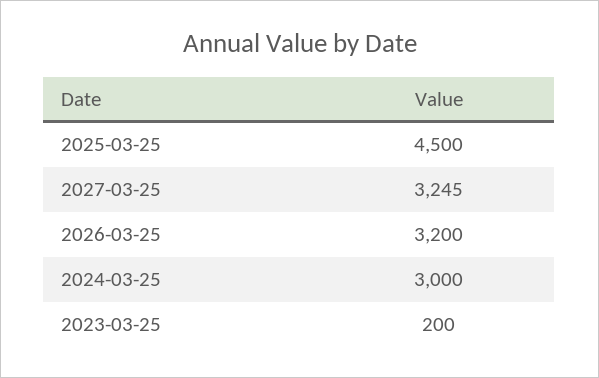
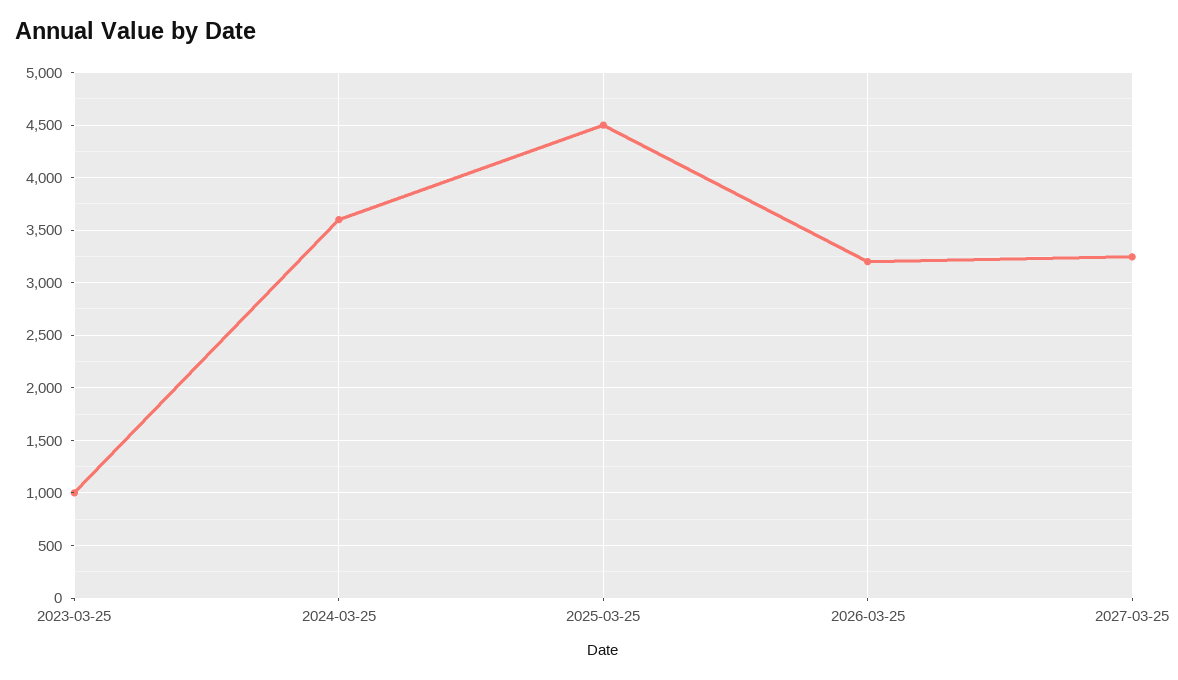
2024-03-25: 3000 -> 3600
2023-03-25: 200 -> 1000

